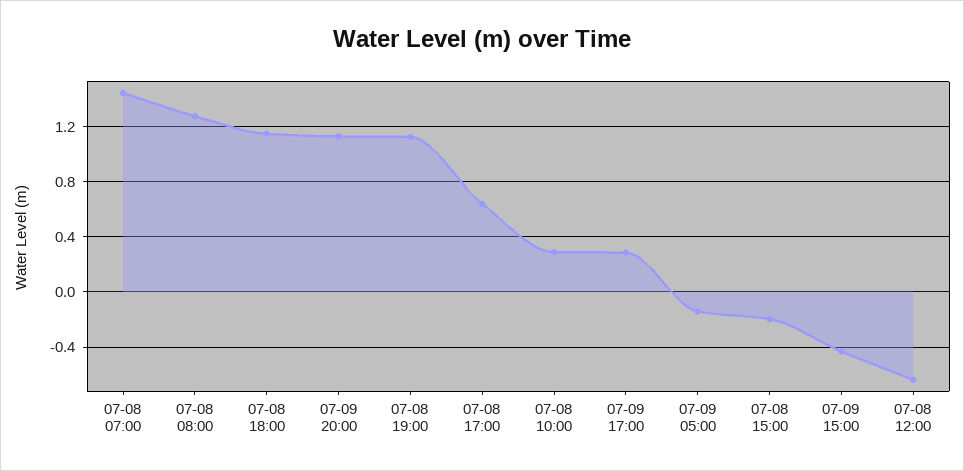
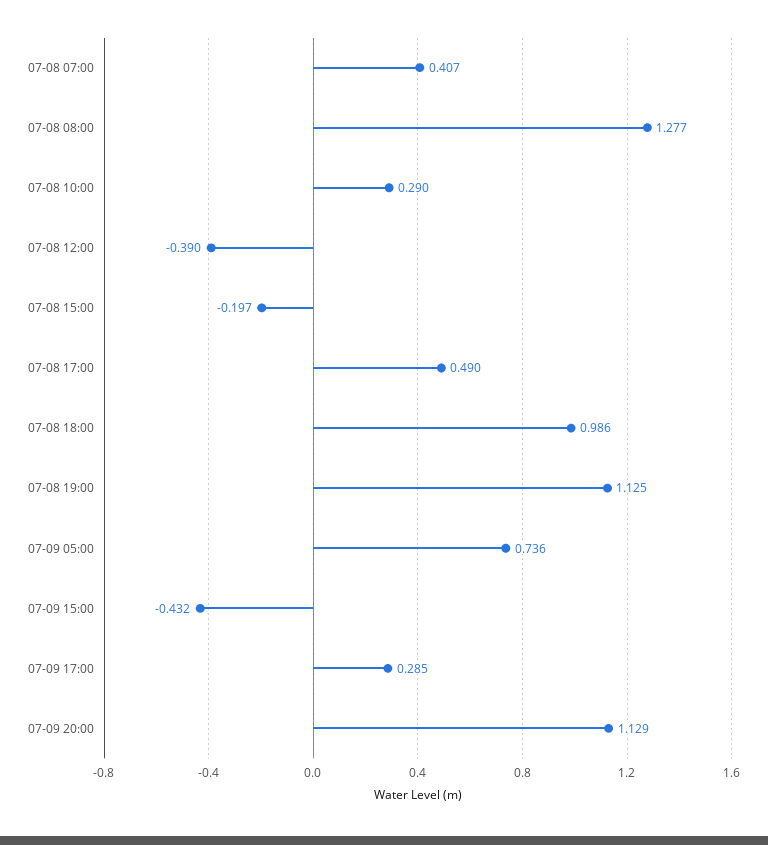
07-08 07:00: 1.45 -> 0.407
07-08 18:00: 1.15 -> 0.986
07-08 17:00: 0.65 -> 0.49
07-09 05:00: -0.15 -> 0.736
07-08 12:00: -0.65 -> -0.39

